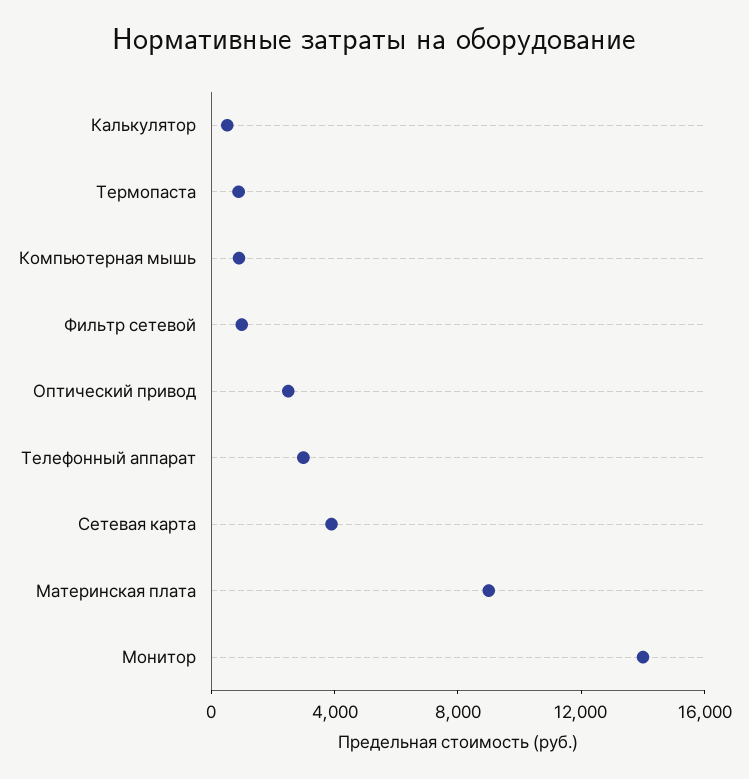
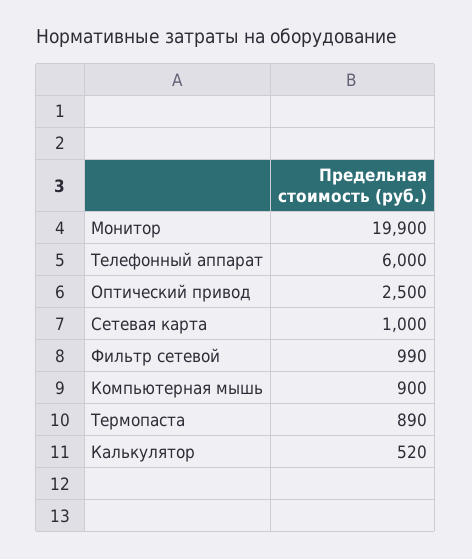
Телефонный аппарат: 3000 -> 6000
Сетевая карта: 4000 -> 1000
Материнская плата: 9000 -> none
Монитор: 14000 -> 19900

